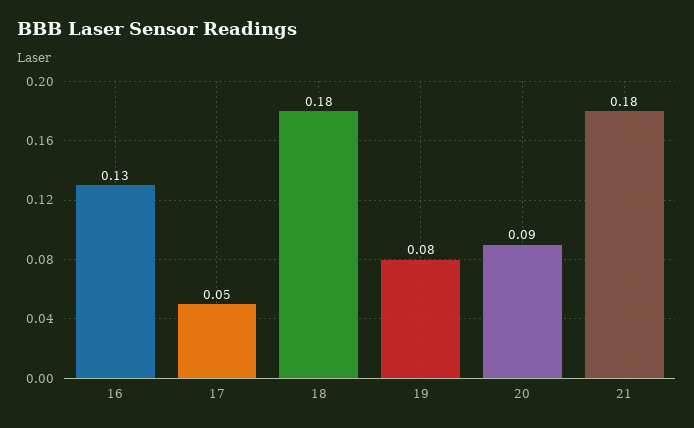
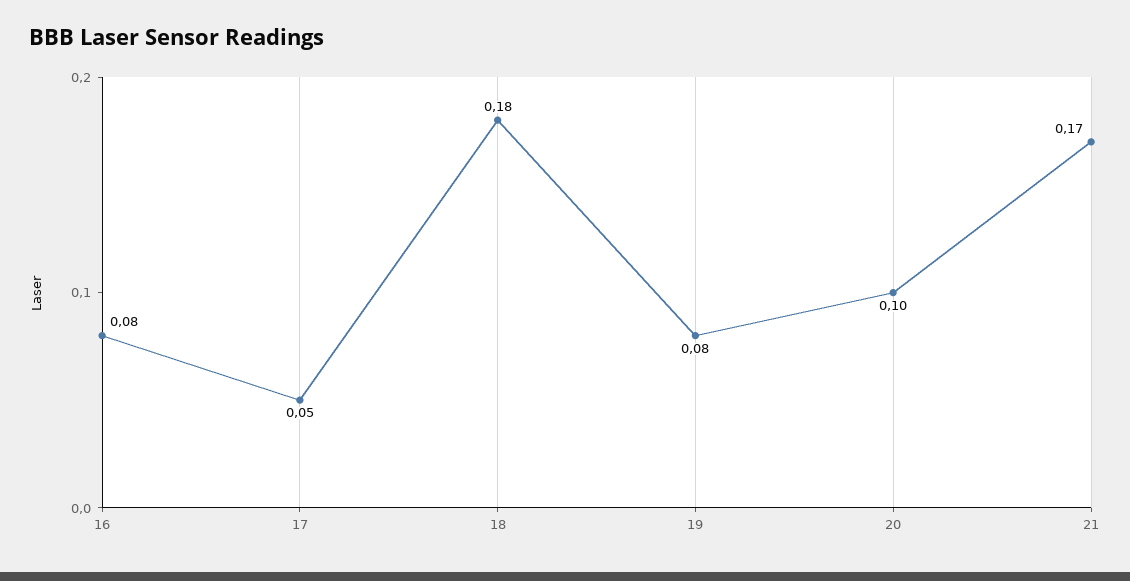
16: 0.13 -> 0.08
20: 0.09 -> 0.1
21: 0.18 -> 0.17

